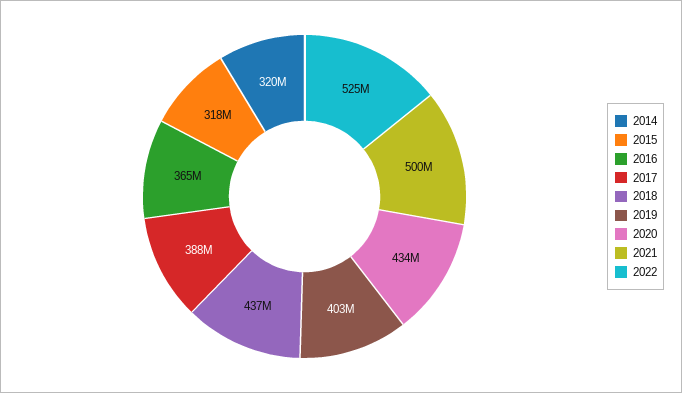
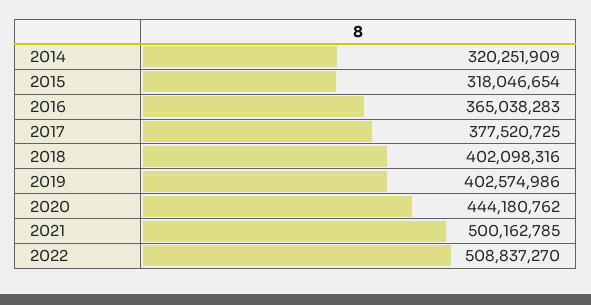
2017: 388000000 -> 377520725
2018: 437000000 -> 402098316
2020: 434000000 -> 444180762
2022: 525000000 -> 508837270

